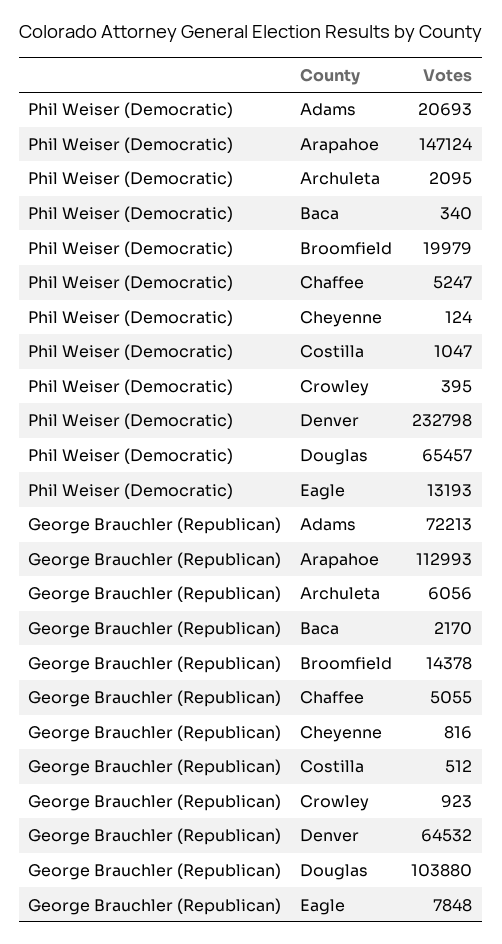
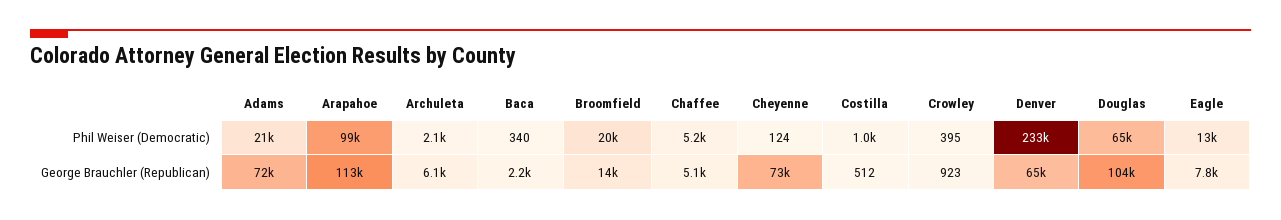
Phil Weiser (Democratic), Arapahoe: 147124 -> 99000
George Brauchler (Republican), Cheyenne: 816 -> 73000

